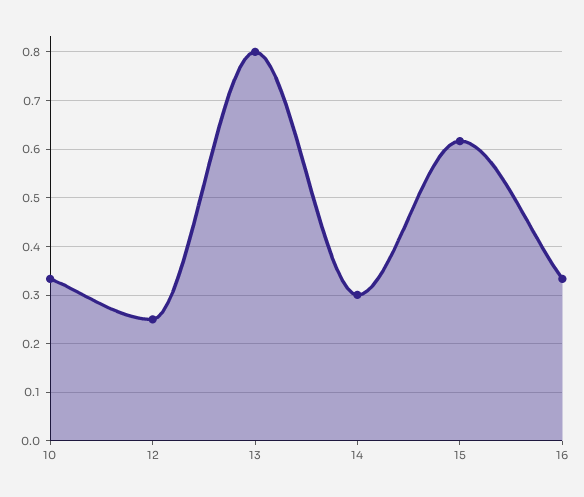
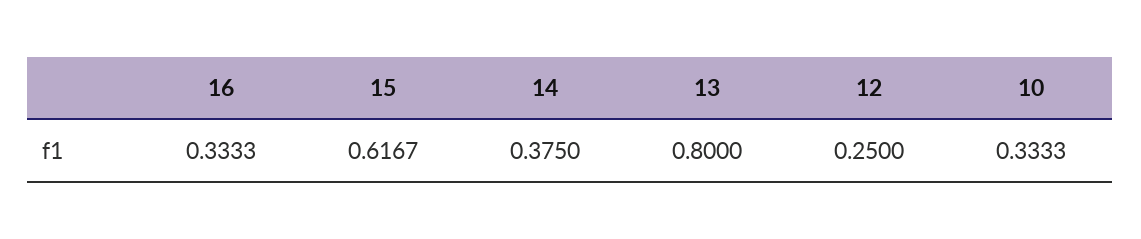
14: 0.3 -> 0.375

